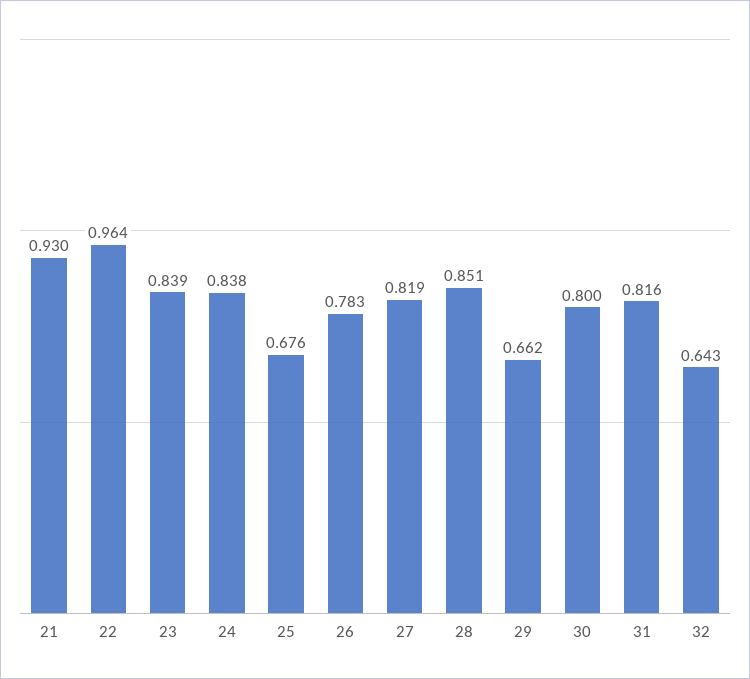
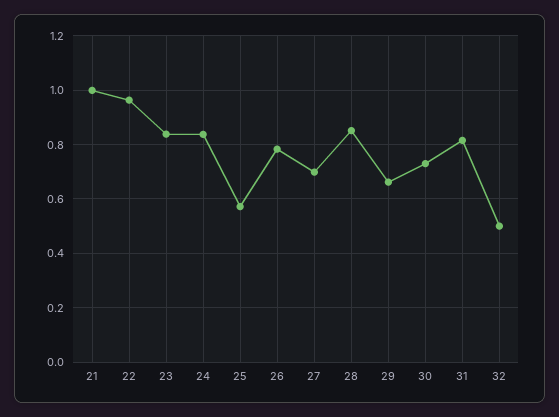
21: 0.93 -> 1
25: 0.676 -> 0.575
27: 0.819 -> 0.7
30: 0.8 -> 0.725
32: 0.643 -> 0.5

